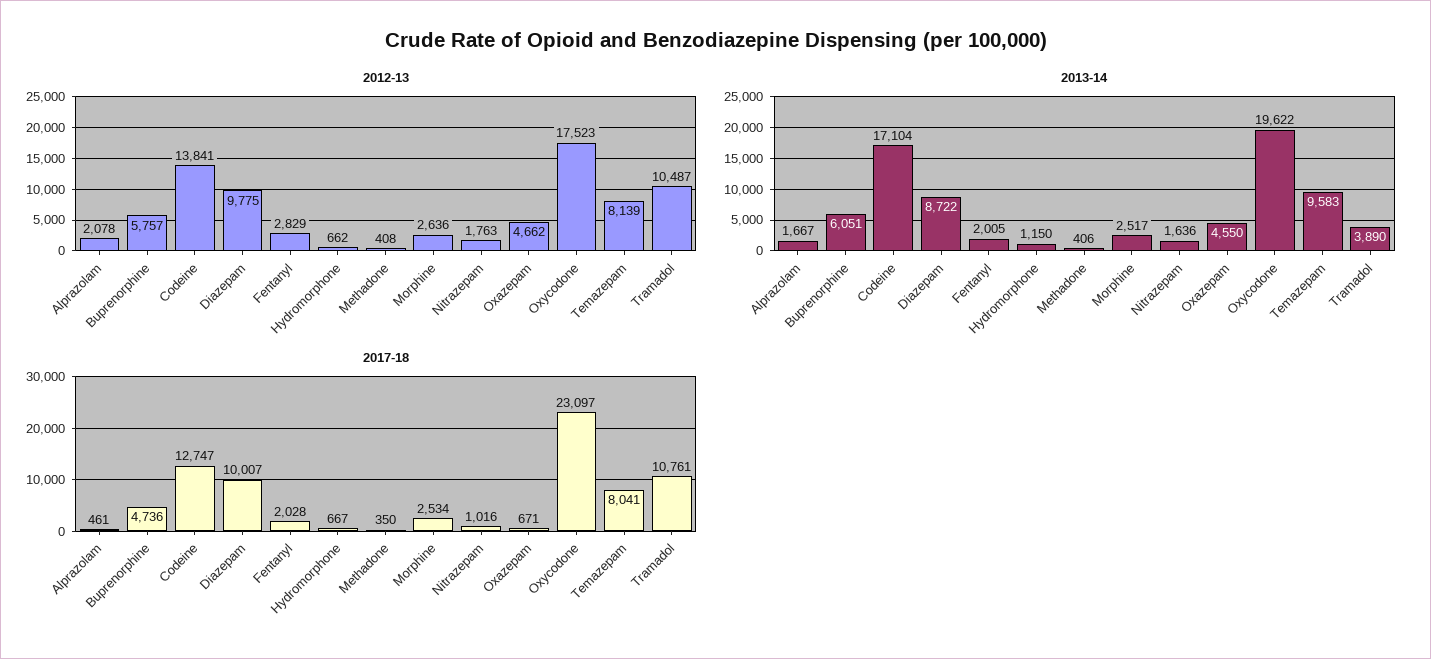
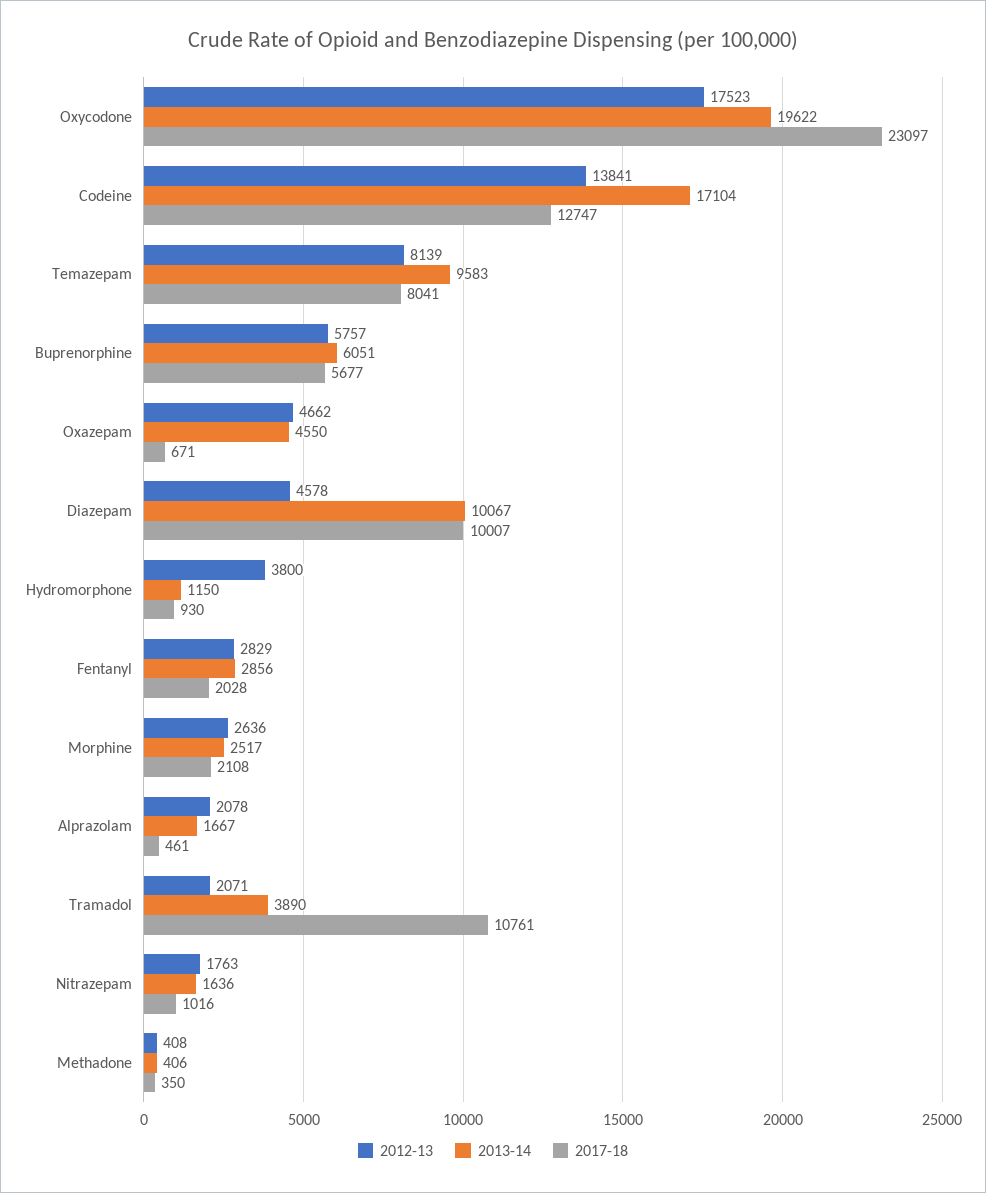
2012-13, Diazepam: 9775 -> 4578
2012-13, Hydromorphone: 662 -> 3800
2012-13, Tramadol: 10487 -> 2071
2013-14, Diazepam: 8722 -> 10067
2013-14, Fentanyl: 2005 -> 2856
2017-18, Buprenorphine: 4736 -> 5677
2017-18, Hydromorphone: 667 -> 930
2017-18, Morphine: 2534 -> 2108

